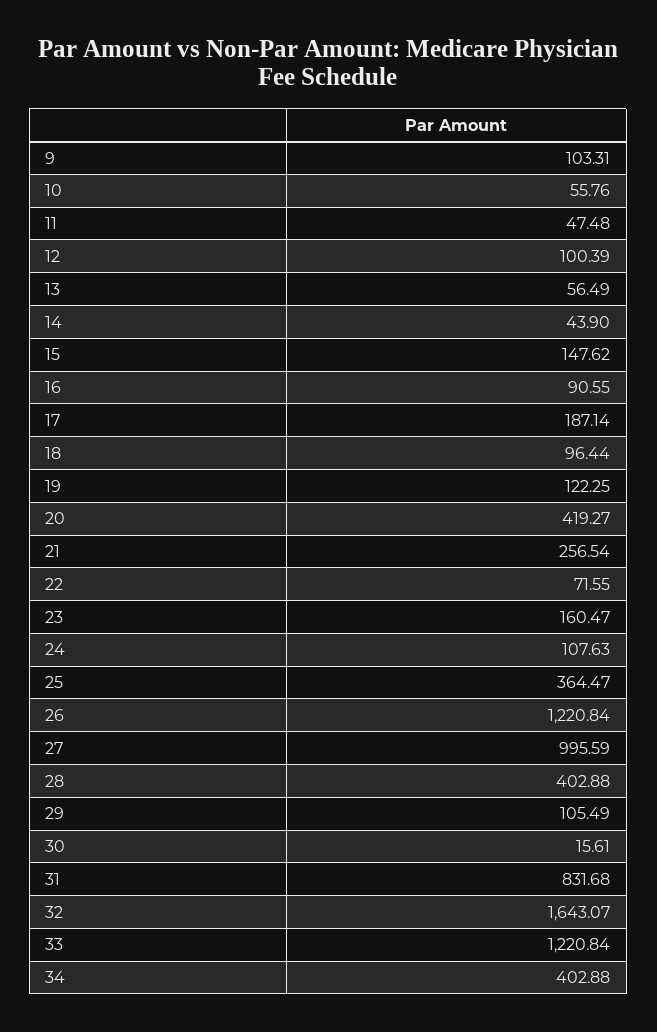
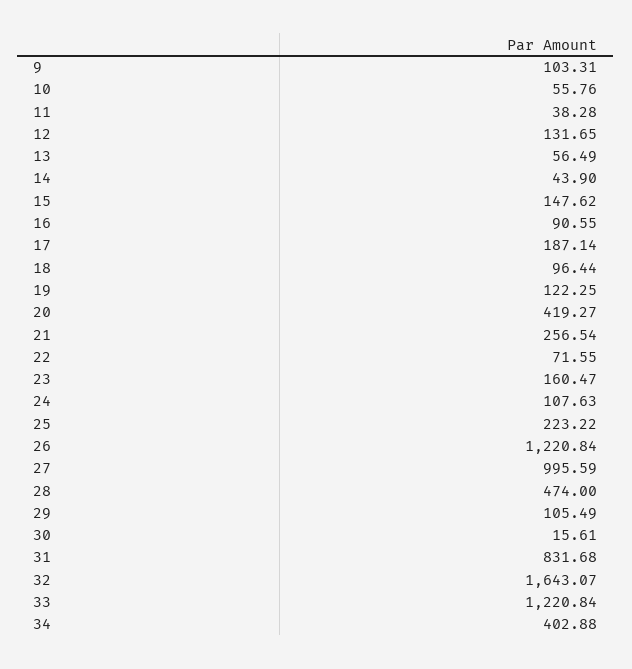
11: 47.48 -> 38.28
12: 100.39 -> 131.65
25: 364.47 -> 223.22
28: 402.88 -> 474

